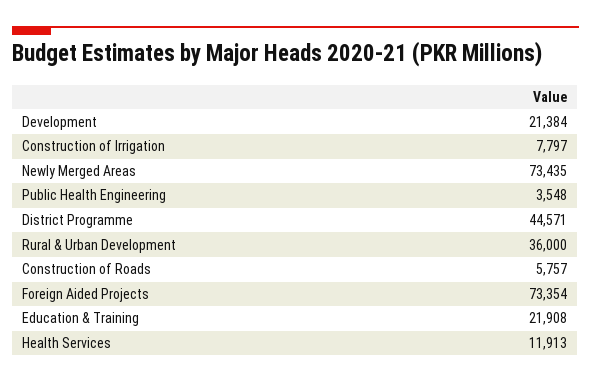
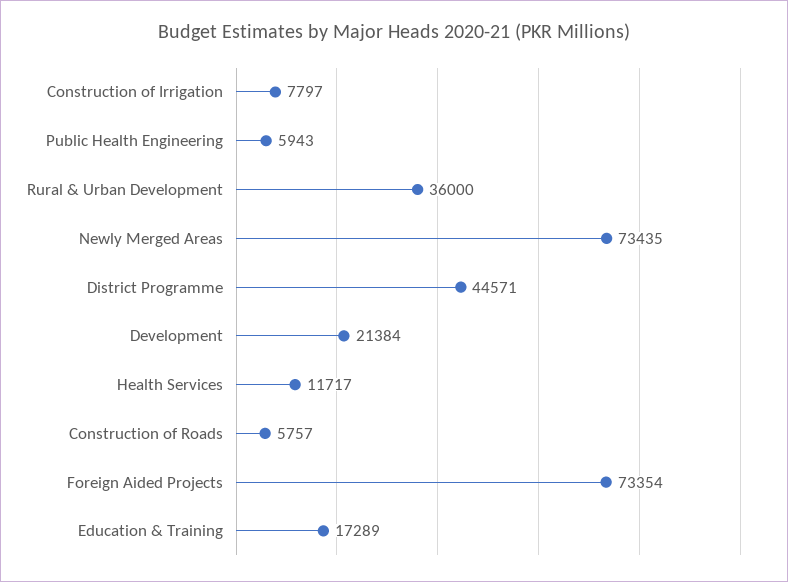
Public Health Engineering: 3548 -> 5943
Education & Training: 21908 -> 17289
Health Services: 11913 -> 11717

